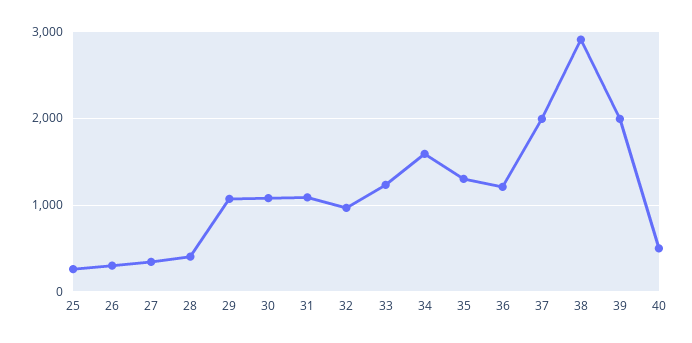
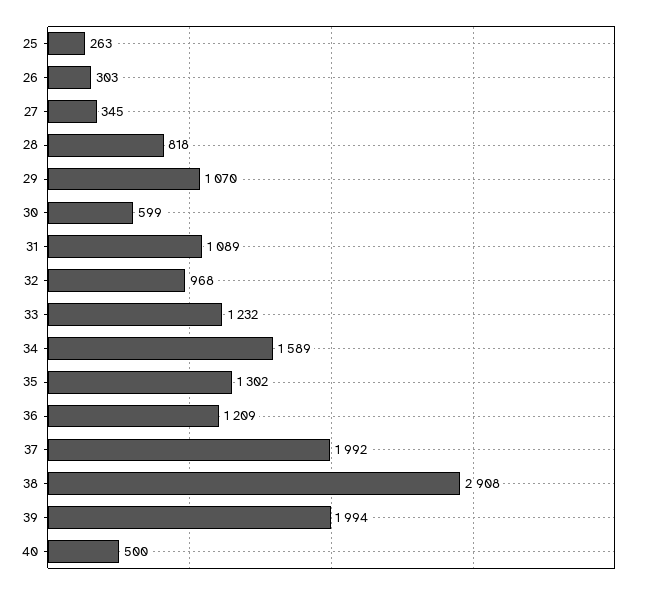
28: 400 -> 818
30: 1100 -> 599

